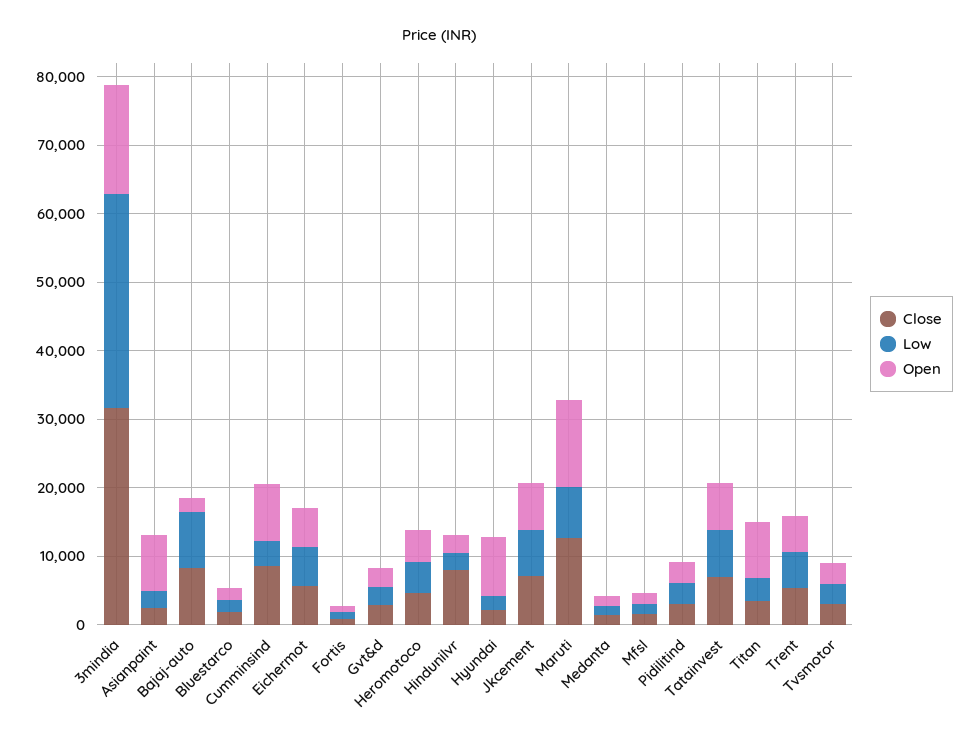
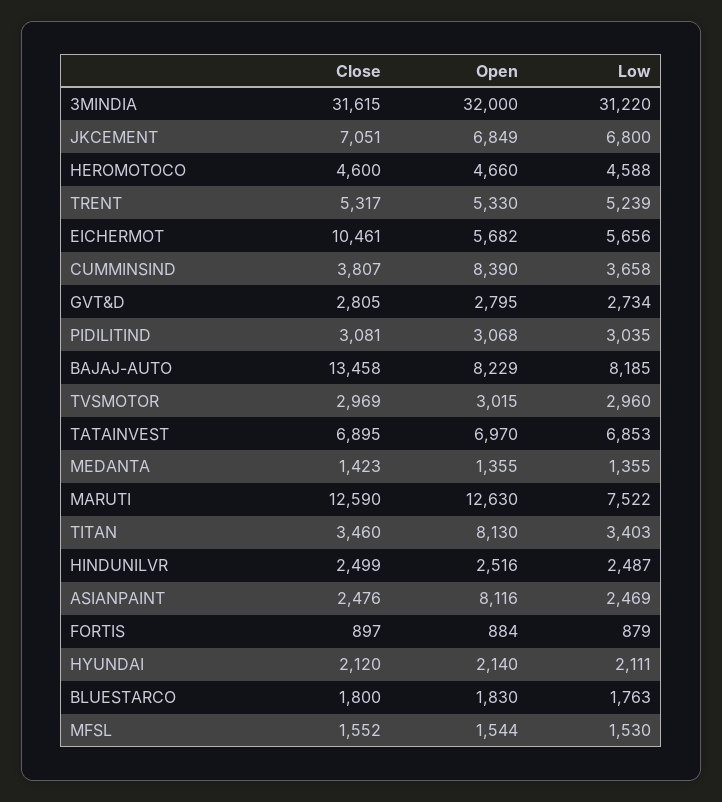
Open, 3mindia: 16000 -> 32000
Close, Bajaj-auto: 8000 -> 13458
Open, Bajaj-auto: 2000 -> 8229
Close, Cumminsind: 8000 -> 3807
Close, Eichermot: 6000 -> 10461
Close, Hindunilvr: 8000 -> 2499
Open, Hyundai: 8000 -> 2140

